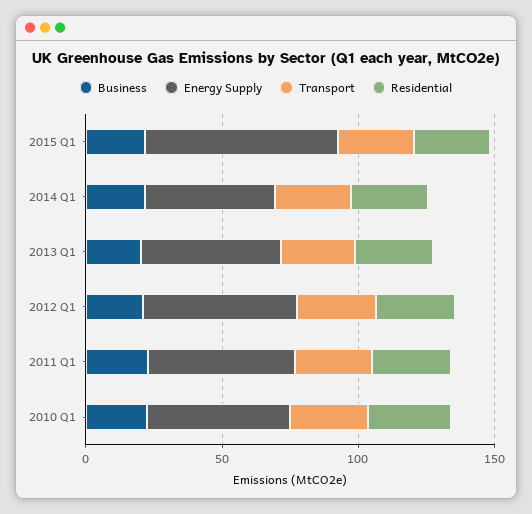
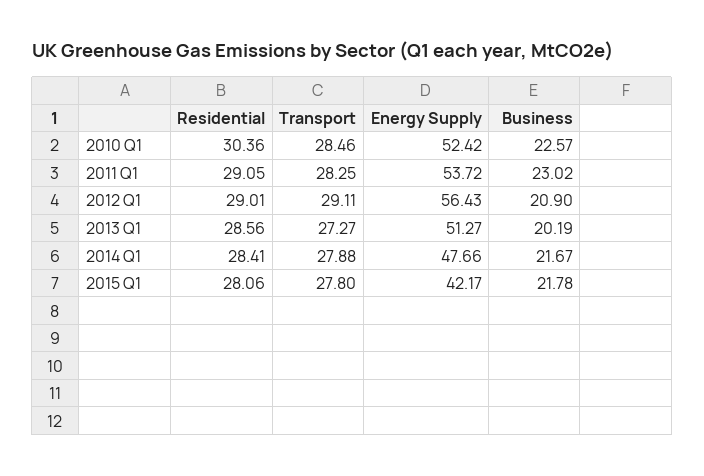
Energy Supply, 2015 Q1: 70 -> 42.17

